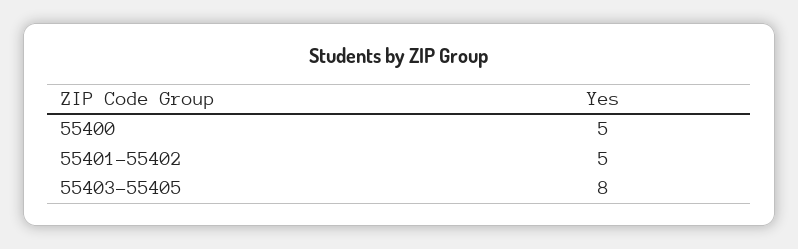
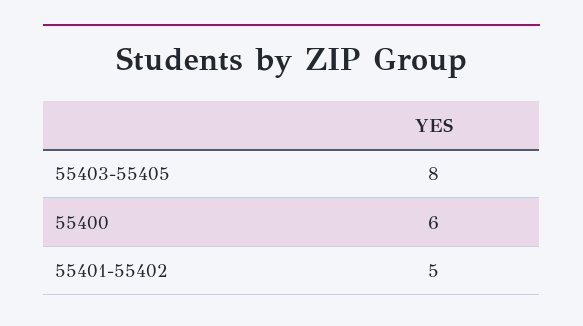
55400: 5 -> 6

